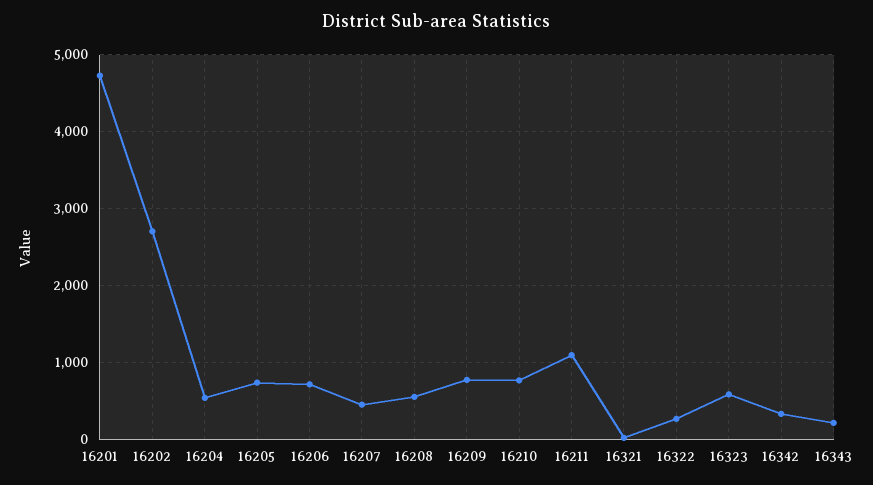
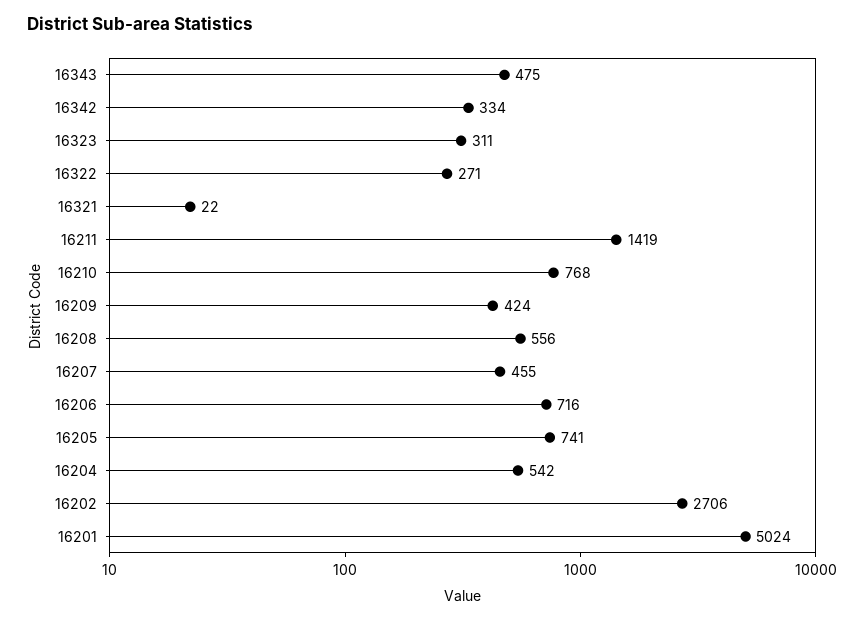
16201: 4700 -> 5024
16209: 800 -> 424
16211: 1100 -> 1419
16323: 600 -> 311
16343: 200 -> 475

